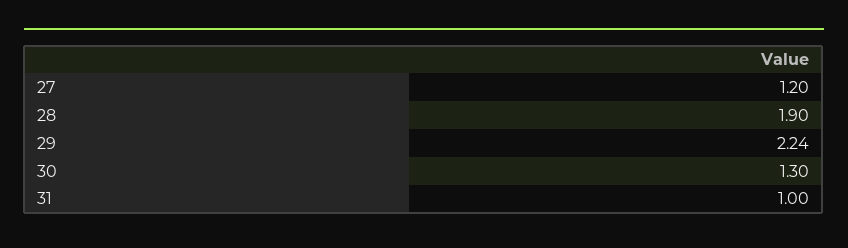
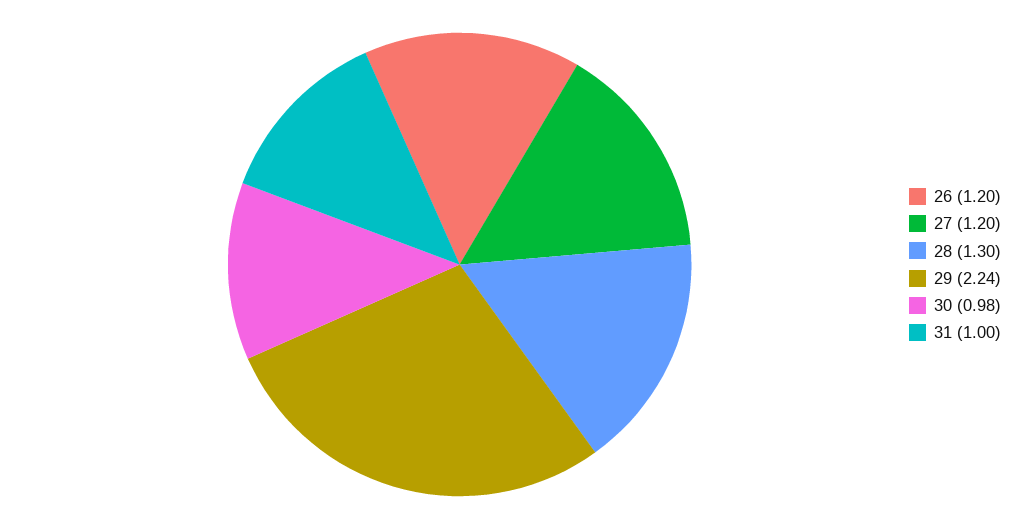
28: 1.9 -> 1.3
30: 1.3 -> 0.98
26: none -> 1.2

